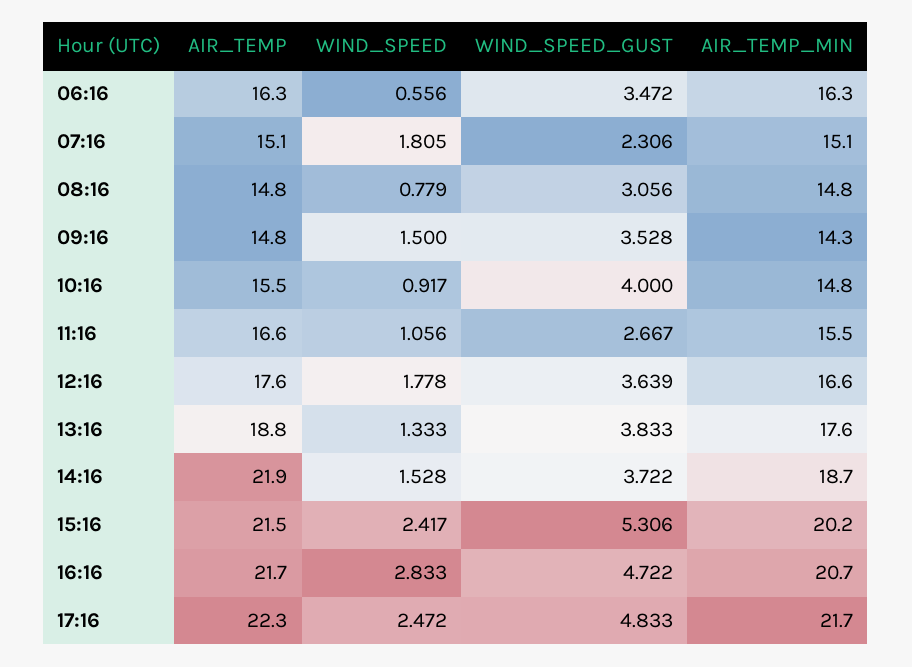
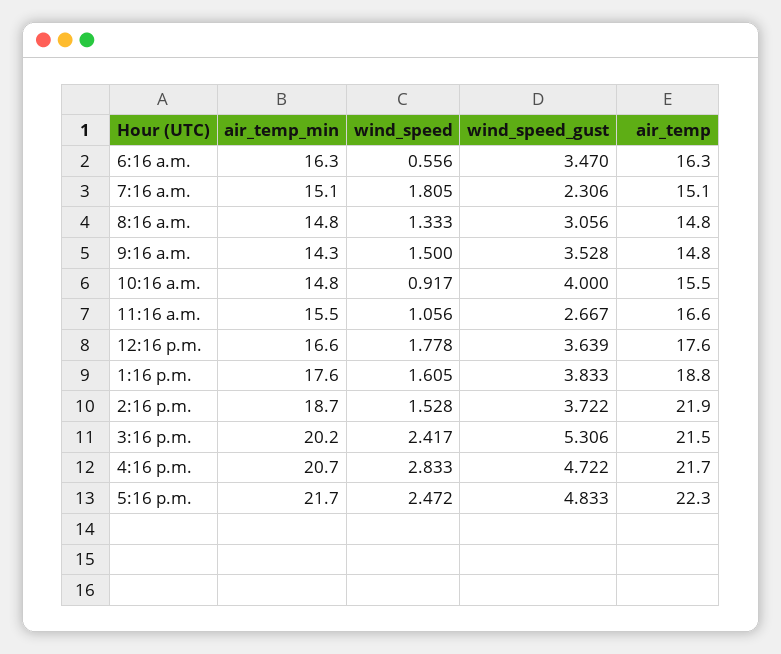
WIND_SPEED_GUST, 06:16: 3.472 -> 3.47
WIND_SPEED, 08:16: 0.779 -> 1.333
WIND_SPEED, 13:16: 1.333 -> 1.605

